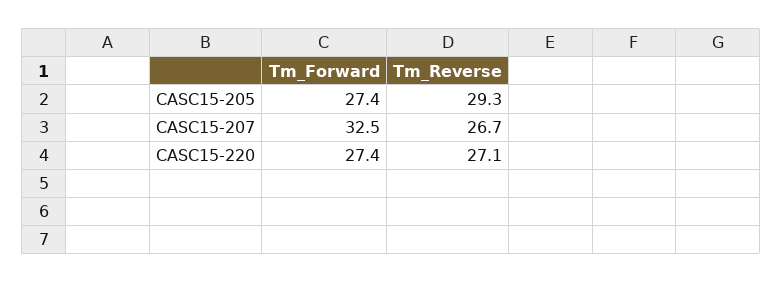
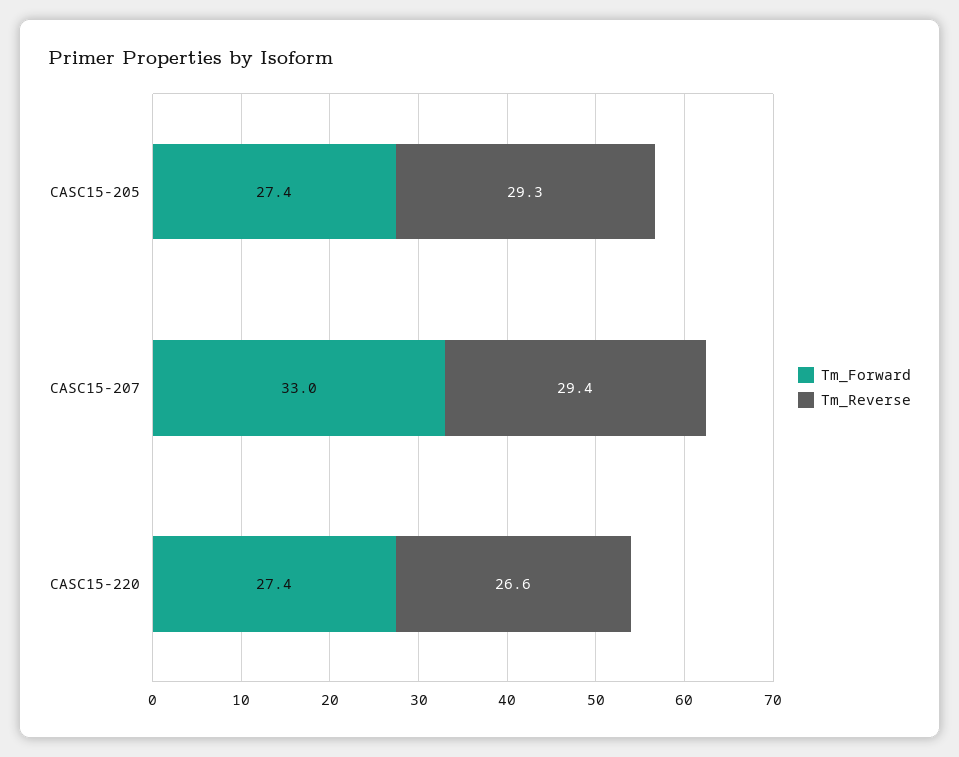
Tm_Forward, CASC15-207: 32.5 -> 33
Tm_Reverse, CASC15-207: 26.7 -> 29.4
Tm_Reverse, CASC15-220: 27.1 -> 26.6

